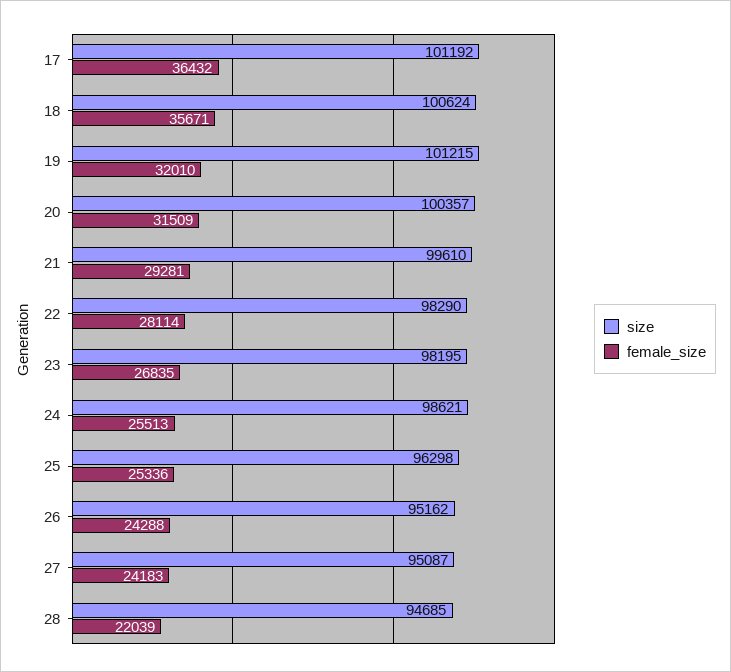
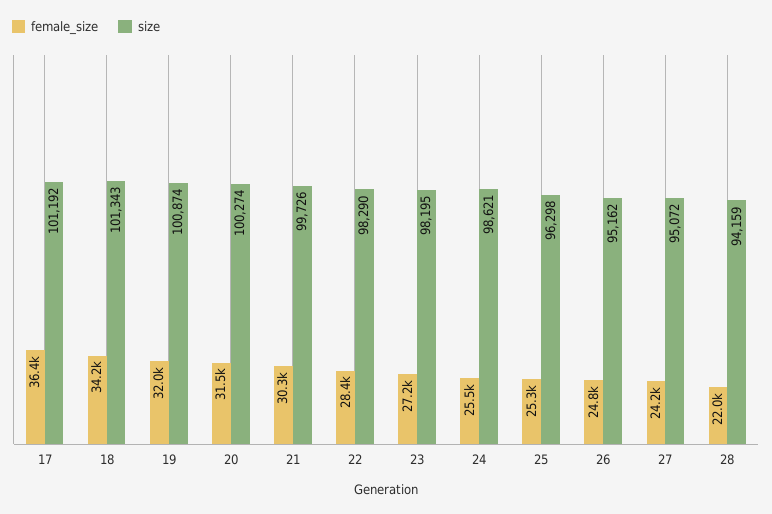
size, 18: 100624 -> 101343
female_size, 18: 35671 -> 34200
size, 19: 101215 -> 100874
size, 20: 100357 -> 100274
size, 21: 99610 -> 99726
female_size, 21: 29281 -> 30300
female_size, 22: 28114 -> 28400
female_size, 23: 26835 -> 27200
female_size, 26: 24288 -> 24800
size, 27: 95087 -> 95072
size, 28: 94685 -> 94159

